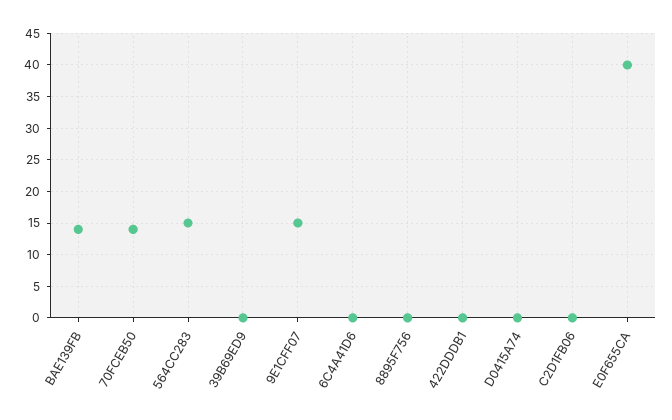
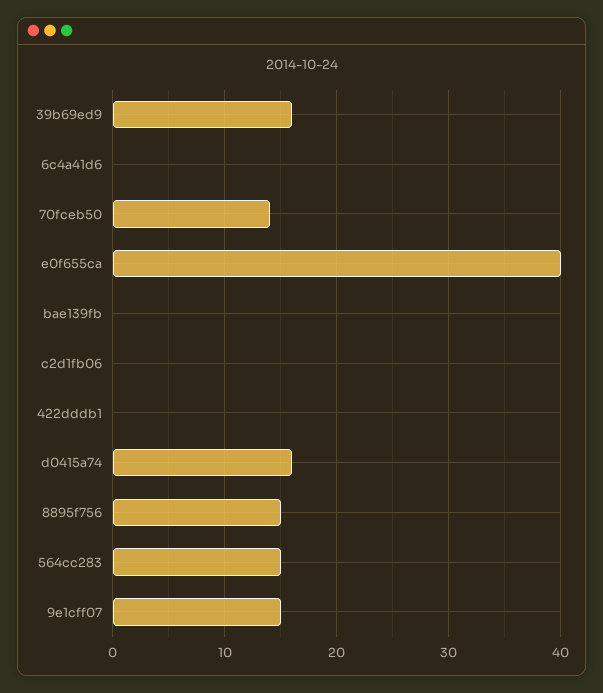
BAE139FB: 14 -> 0
39B69ED9: 0 -> 16
8895F756: 0 -> 15
D0415A74: 0 -> 16

